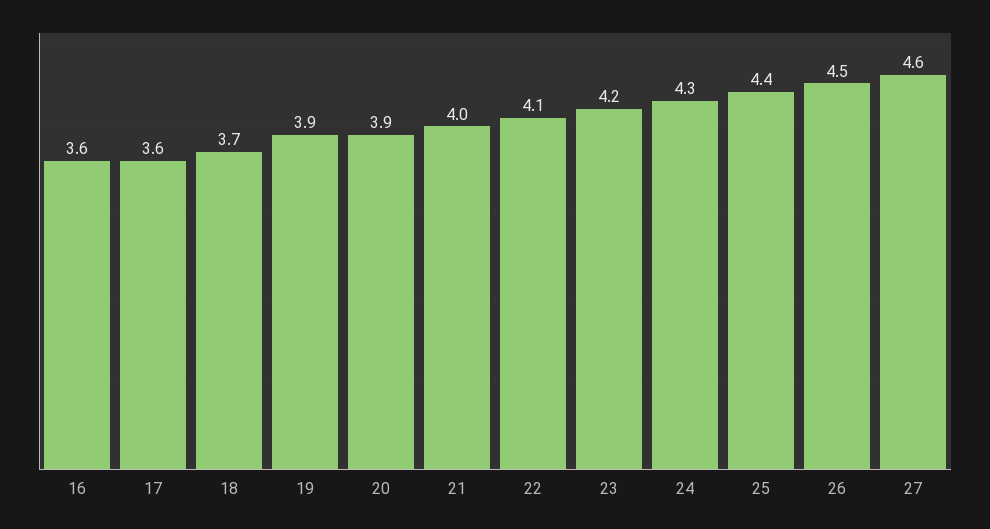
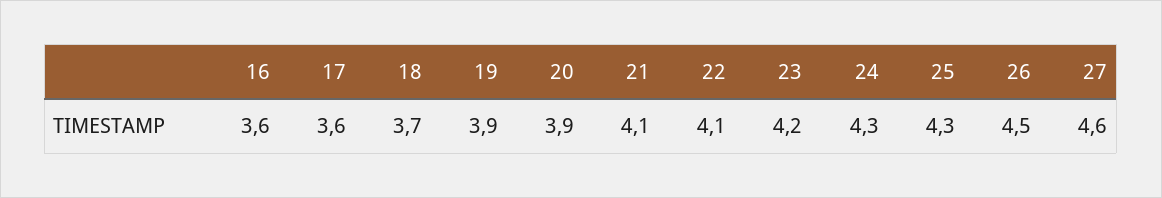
21: 4 -> 4.1
25: 4.4 -> 4.3

